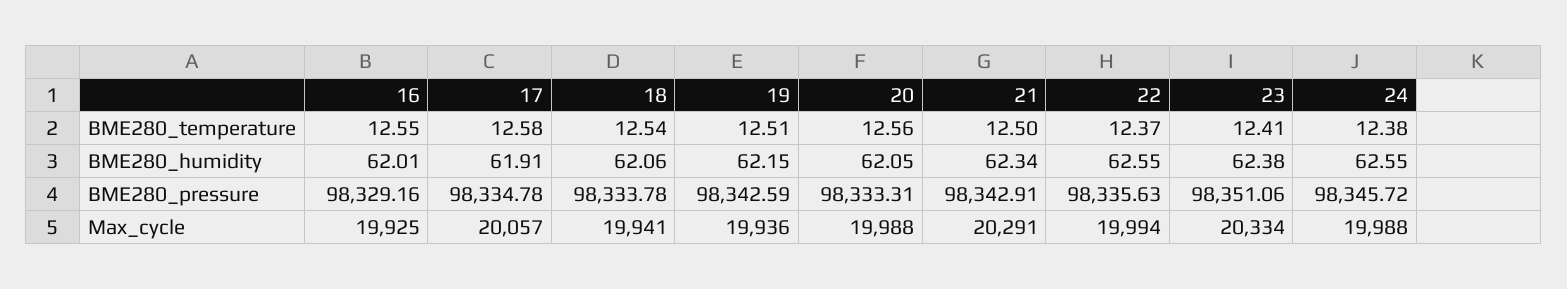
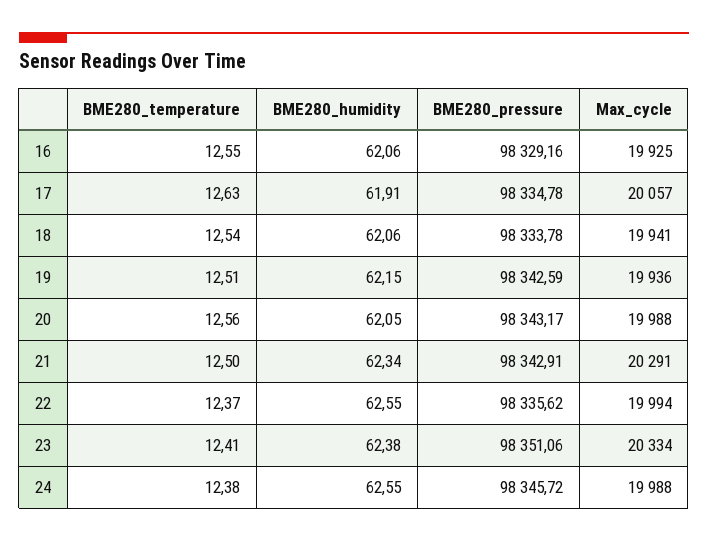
17, BME280_temperature: 12.58 -> 12.63
16, BME280_humidity: 62.01 -> 62.06
20, BME280_pressure: 98333.31 -> 98343.17
22, BME280_pressure: 98335.63 -> 98335.62

